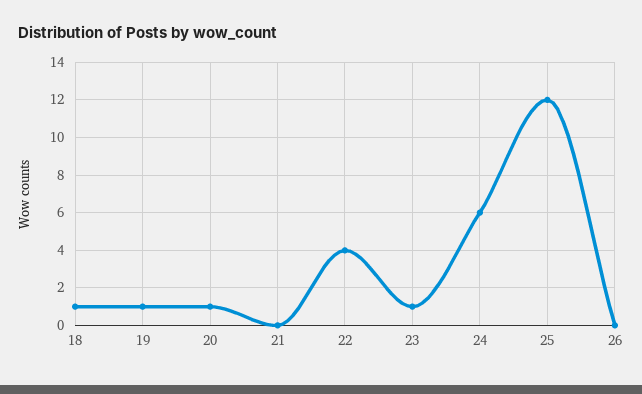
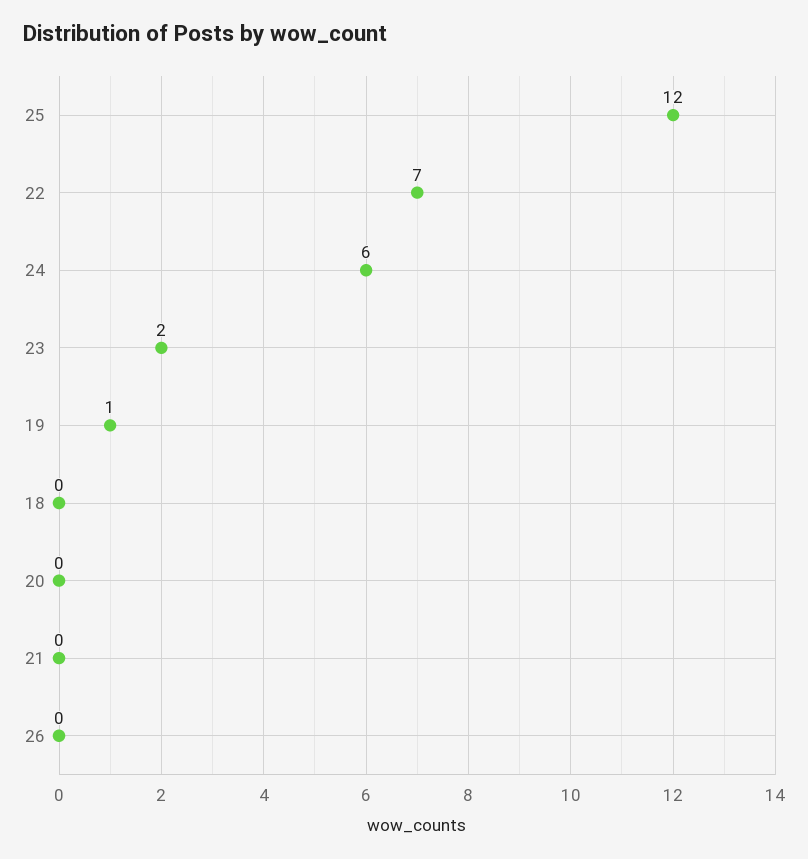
18: 1 -> 0
20: 1 -> 0
22: 4 -> 7
23: 1 -> 2

